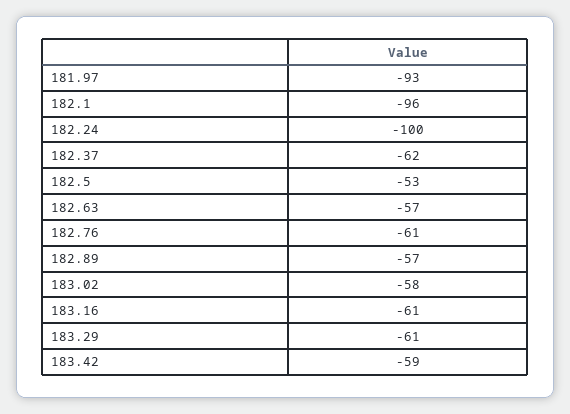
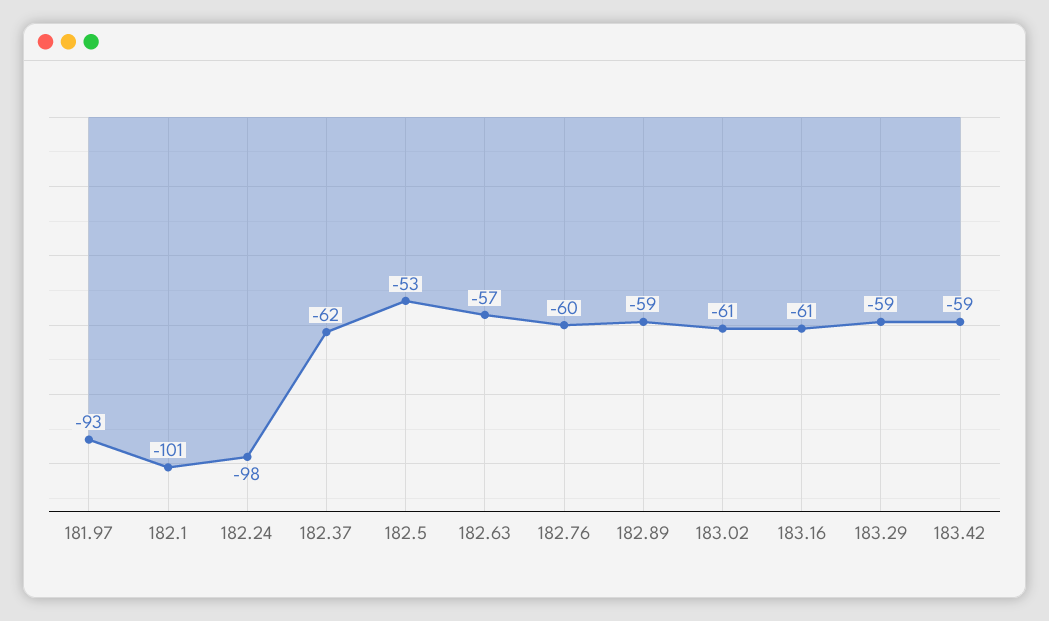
182.1: -96 -> -101
182.24: -100 -> -98
182.76: -61 -> -60
182.89: -57 -> -59
183.02: -58 -> -61
183.29: -61 -> -59

